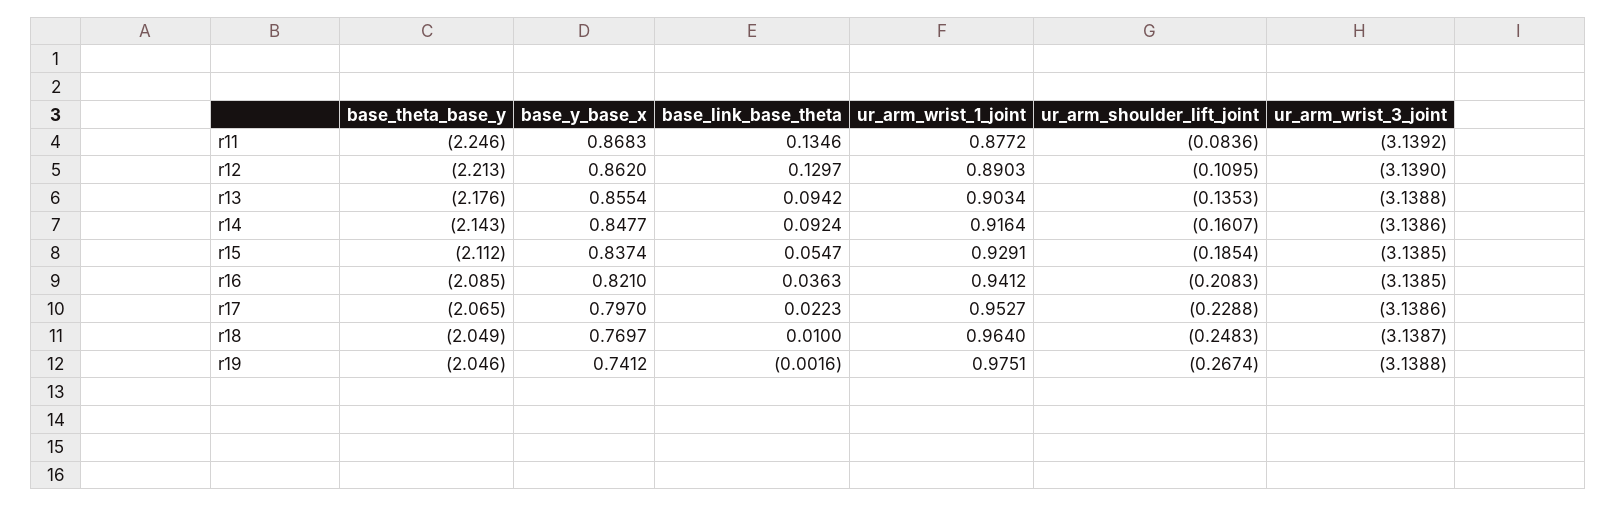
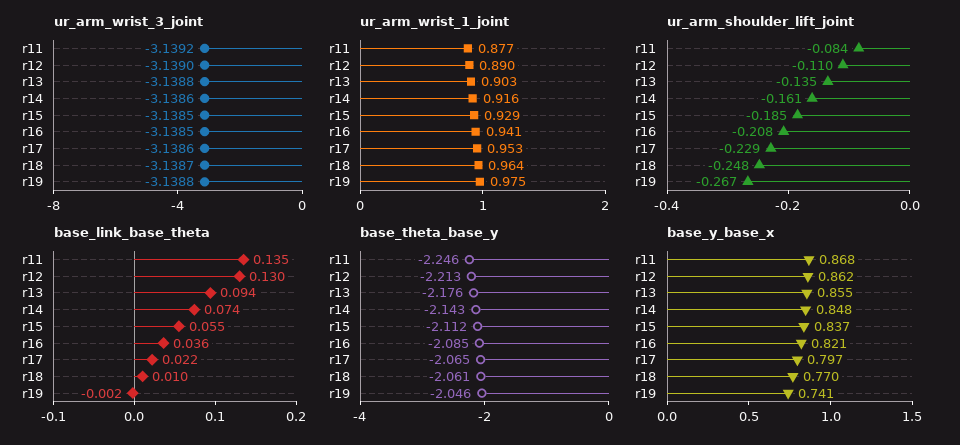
base_link_base_theta, r14: 0.0924 -> 0.074
base_theta_base_y, r18: -2.049 -> -2.061

